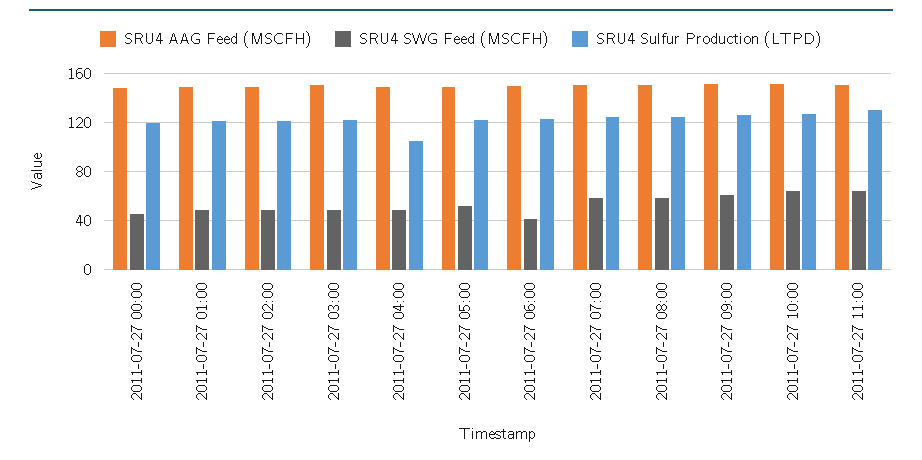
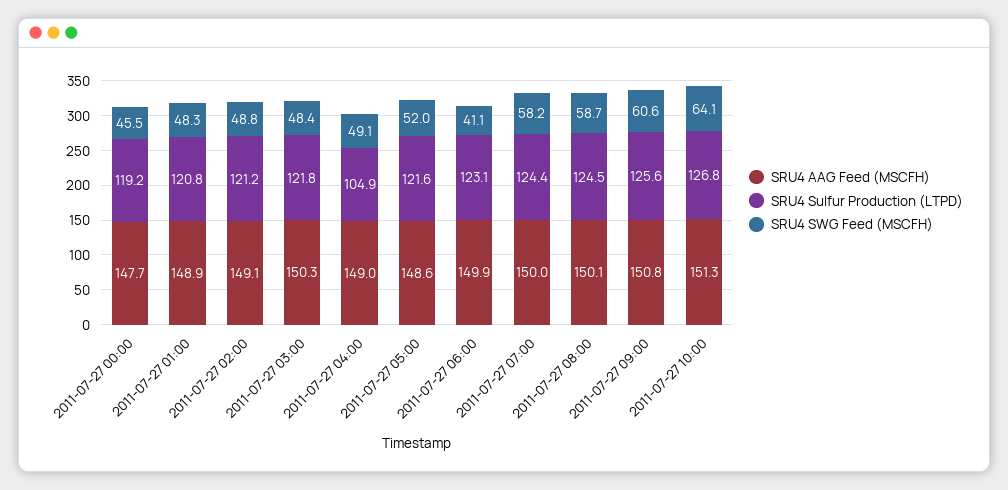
SRU4 AAG Feed (MSCFH), 2011-07-27 11:00: 150 -> none
SRU4 SWG Feed (MSCFH), 2011-07-27 11:00: 65 -> none
SRU4 Sulfur Production (LTPD), 2011-07-27 11:00: 130 -> none

